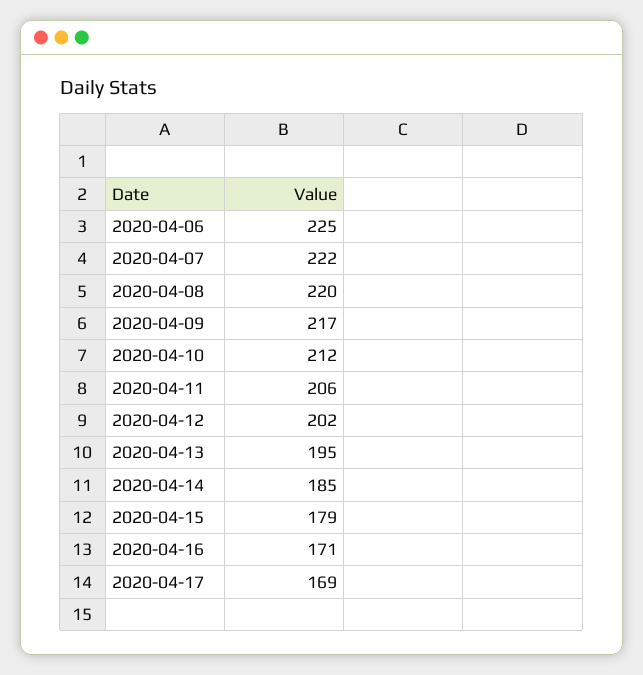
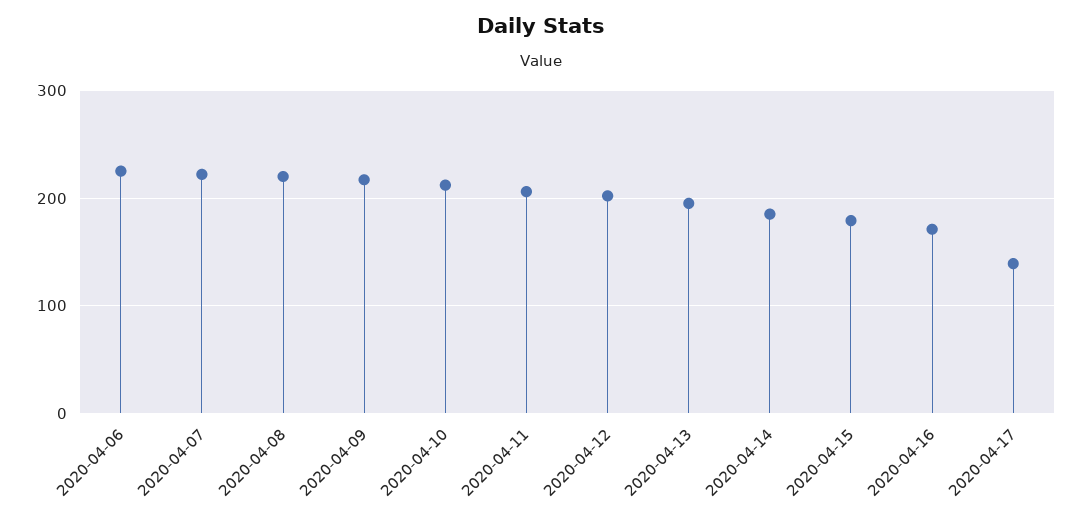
2020-04-17: 169 -> 140

